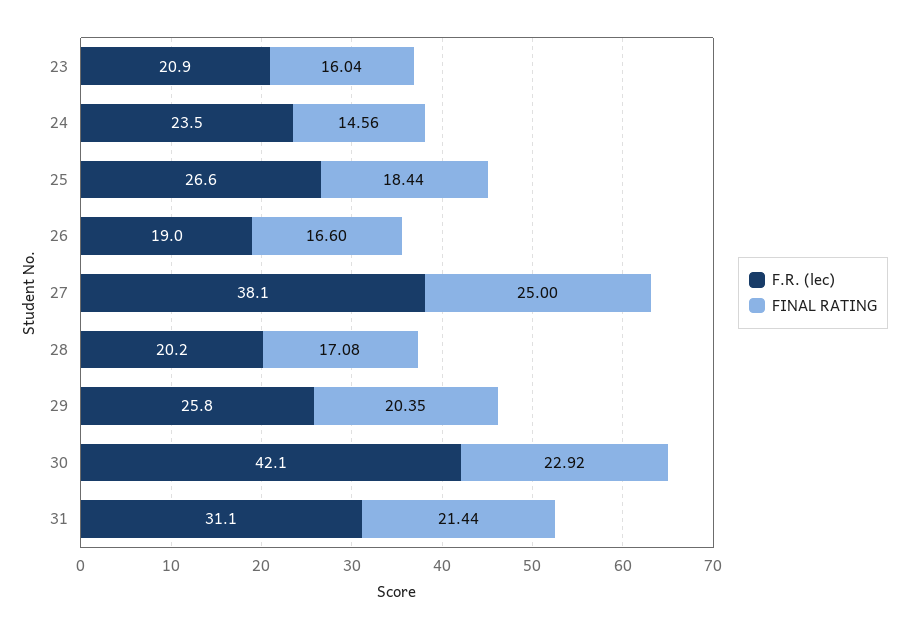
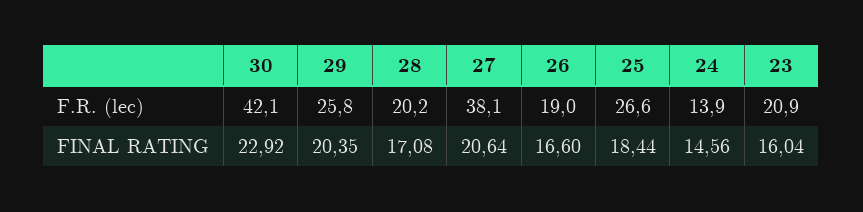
F.R. (lec), 24: 23.5 -> 13.9
FINAL RATING, 27: 25 -> 20.64
F.R. (lec), 31: 31.1 -> none
FINAL RATING, 31: 21.44 -> none

